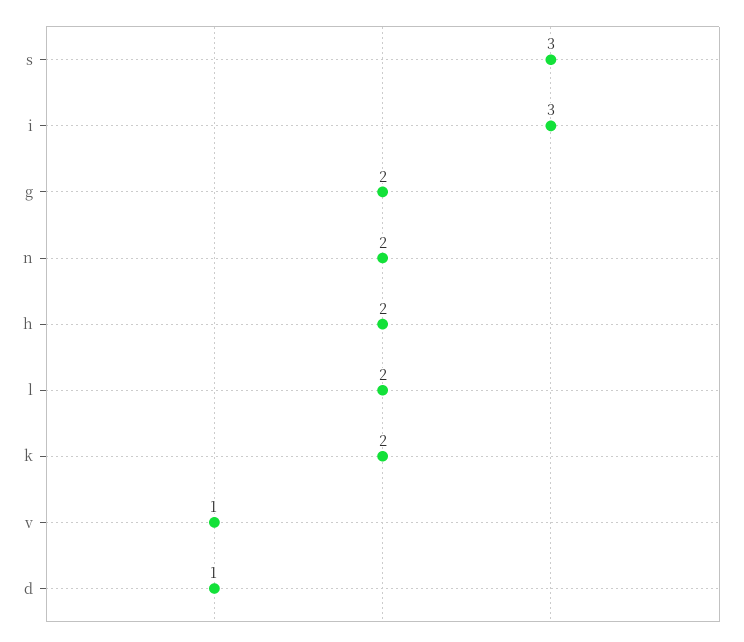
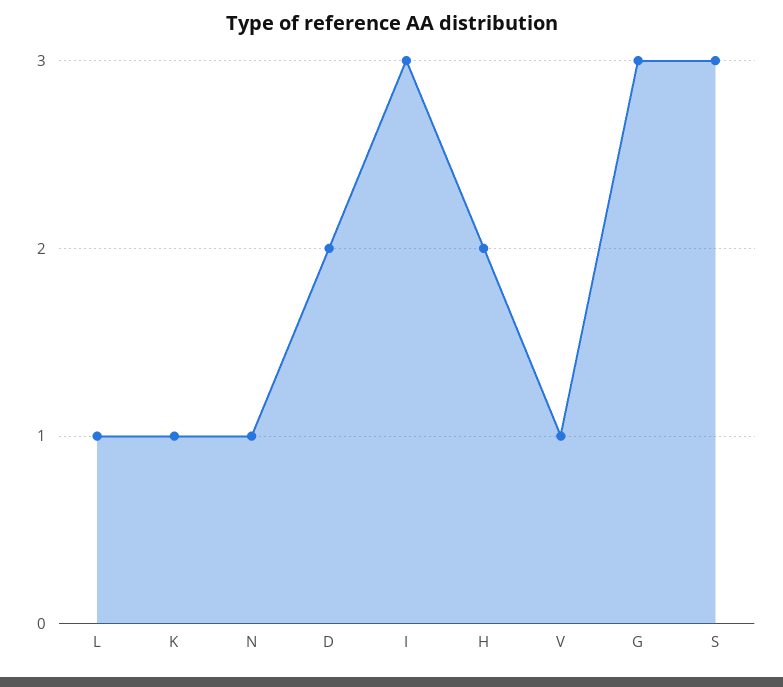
g: 2 -> 3
n: 2 -> 1
l: 2 -> 1
k: 2 -> 1
d: 1 -> 2

